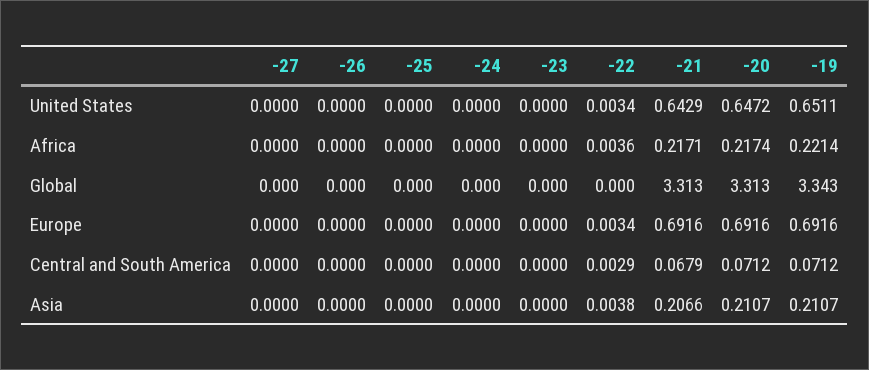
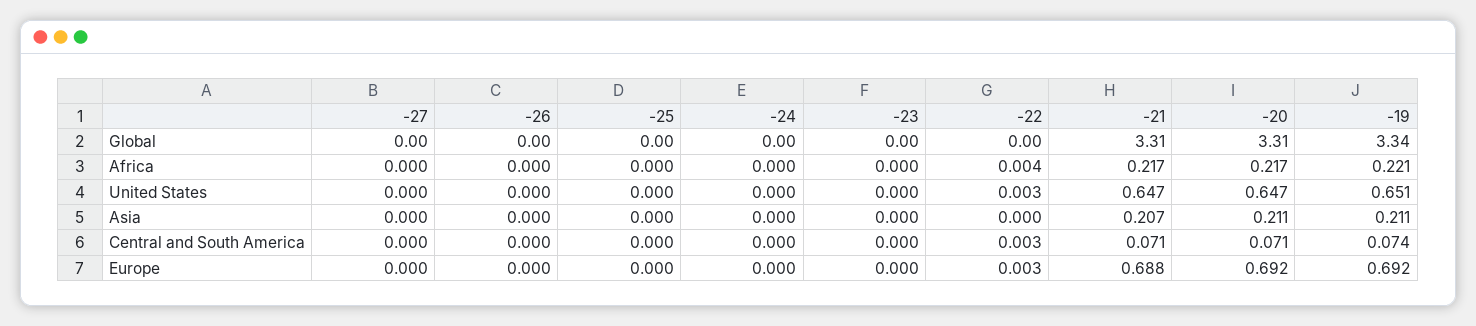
-21, United States: 0.6429 -> 0.647
-21, Europe: 0.6916 -> 0.688
-21, Central and South America: 0.0679 -> 0.071
-19, Central and South America: 0.0712 -> 0.074
-22, Asia: 0.0038 -> 0

